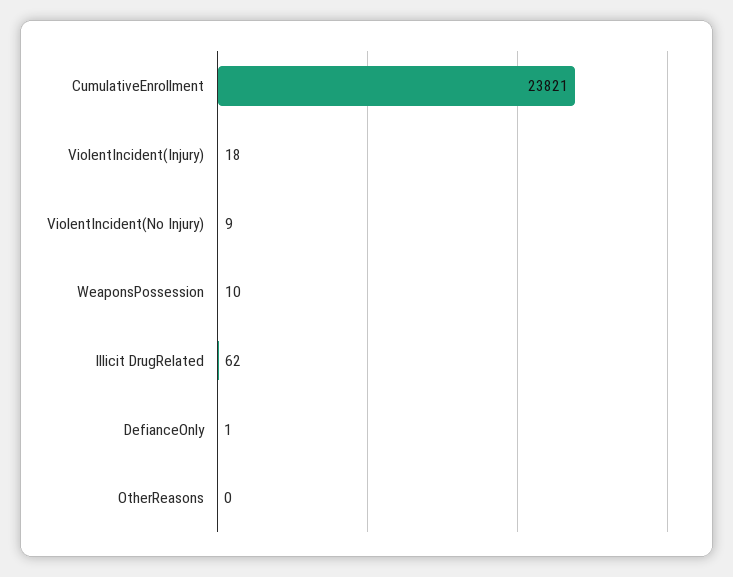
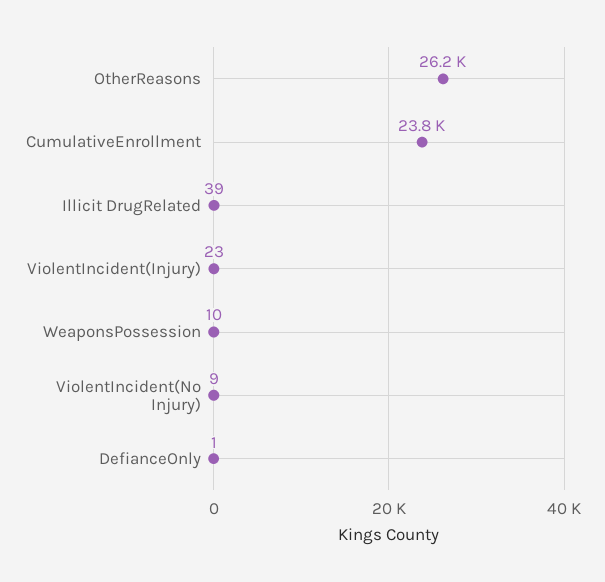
ViolentIncident(Injury): 18 -> 23
Illicit DrugRelated: 62 -> 39
OtherReasons: 0 -> 26200

